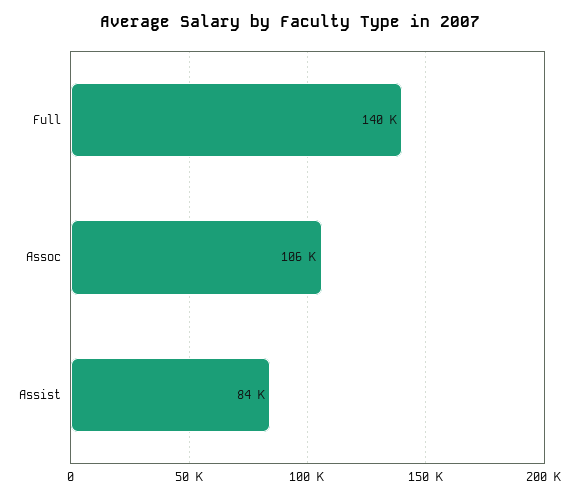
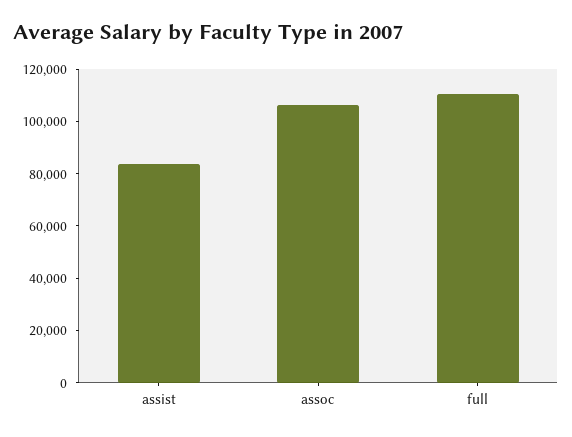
Full: 140000 -> 110000

